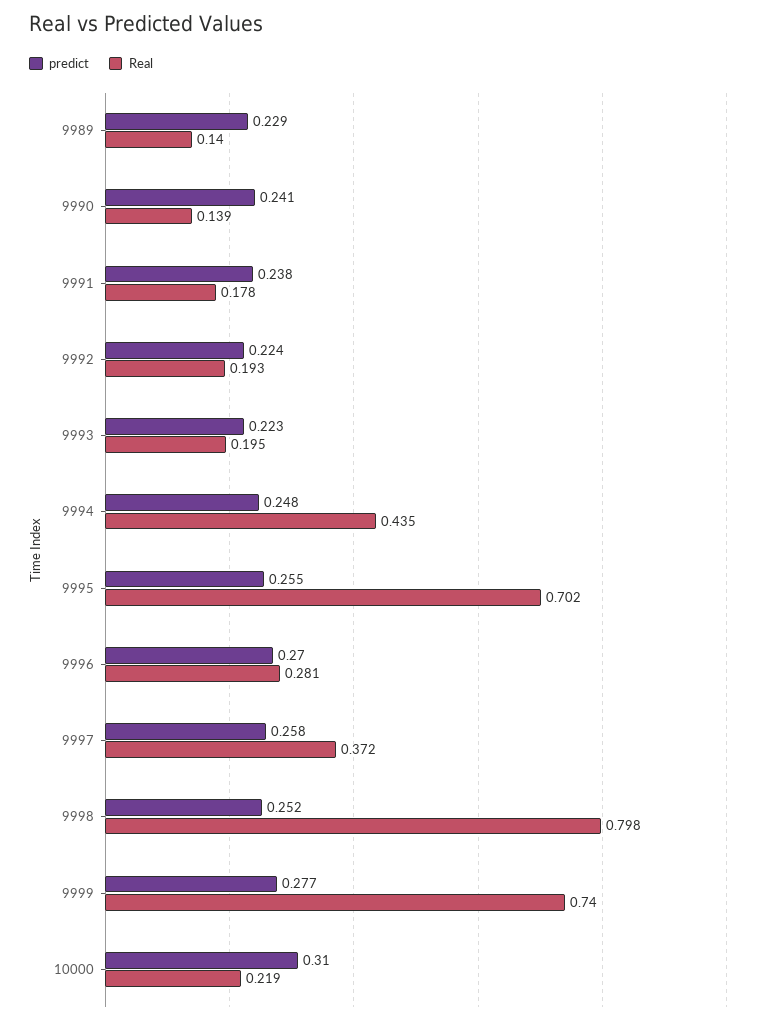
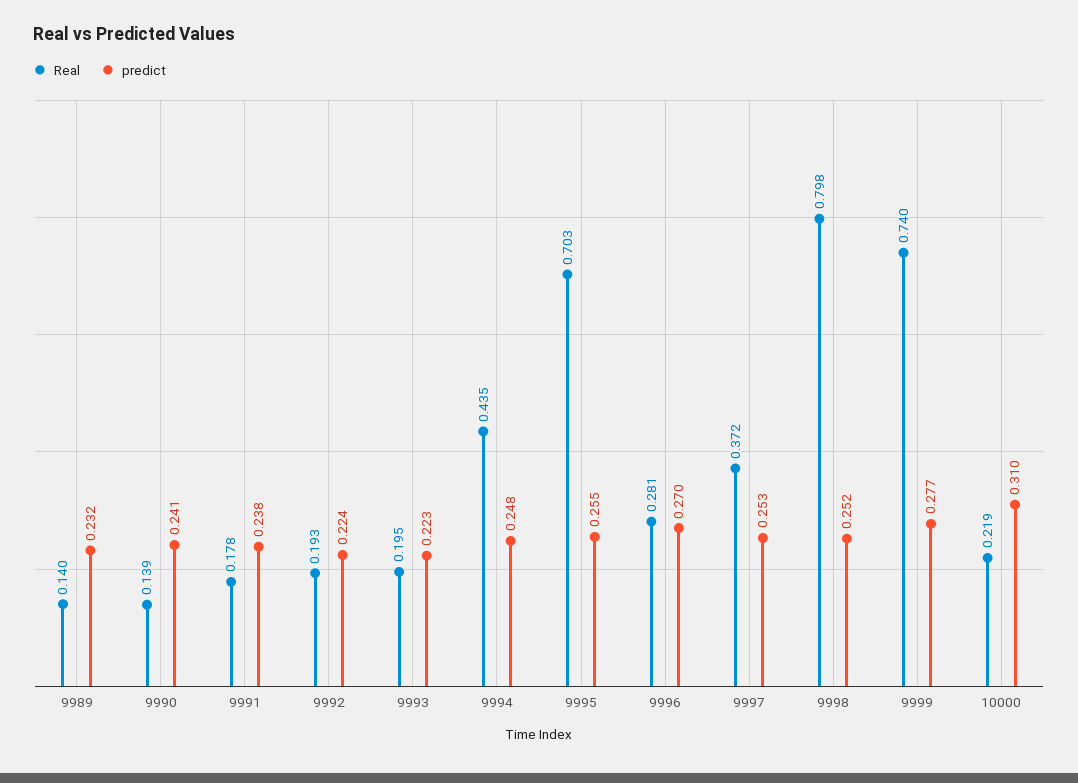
predict, 9989: 0.229 -> 0.232
Real, 9995: 0.702 -> 0.703
predict, 9997: 0.258 -> 0.253

